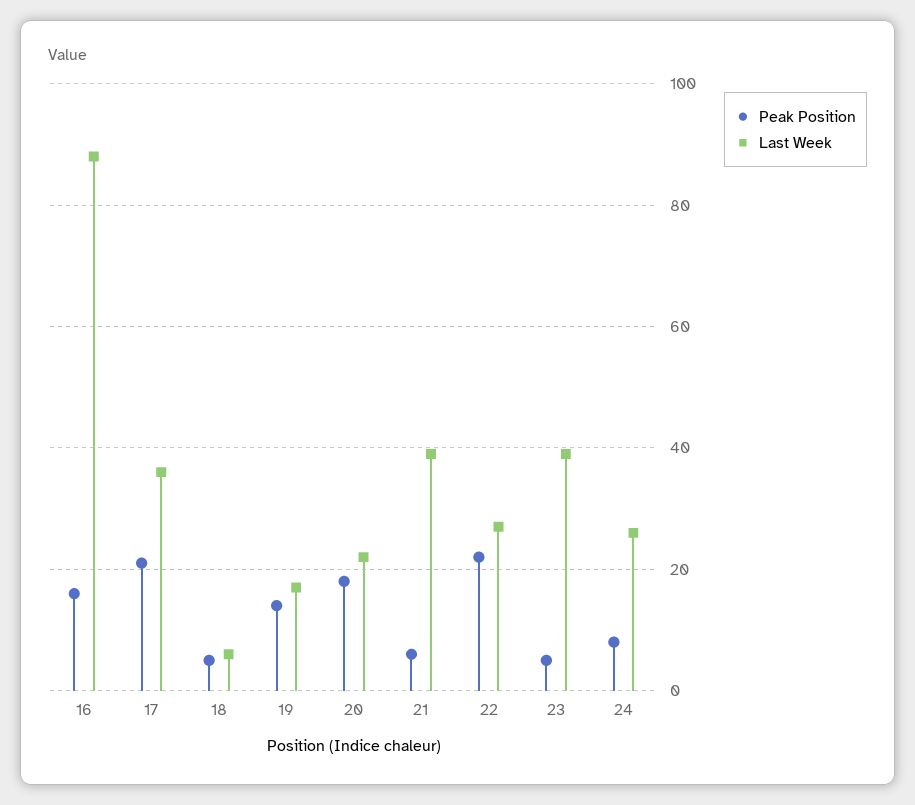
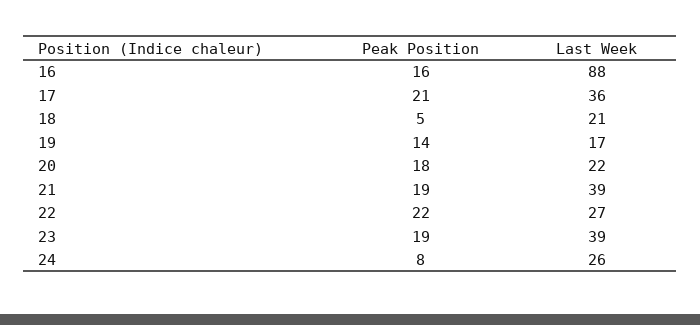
Last Week, 18: 5 -> 21
Peak Position, 21: 5 -> 19
Peak Position, 23: 5 -> 19

